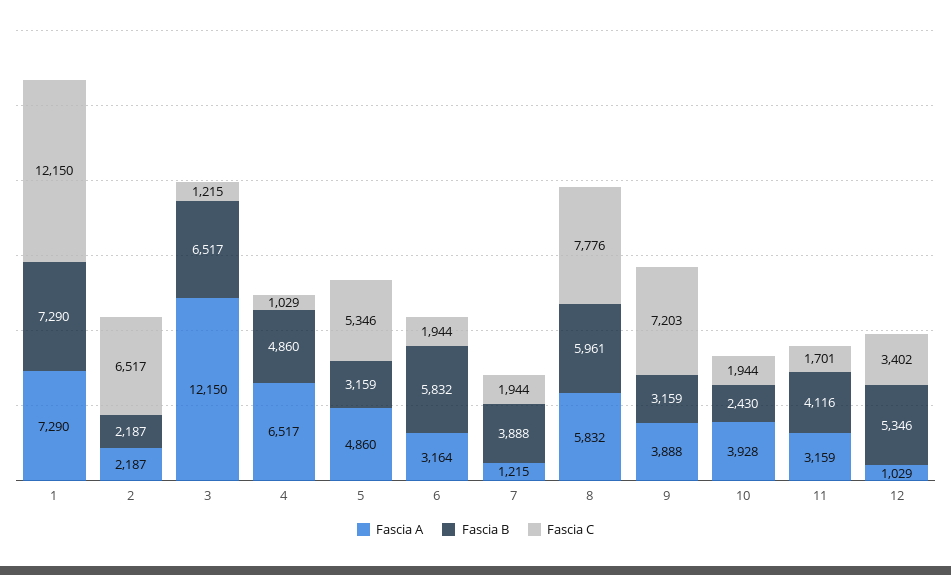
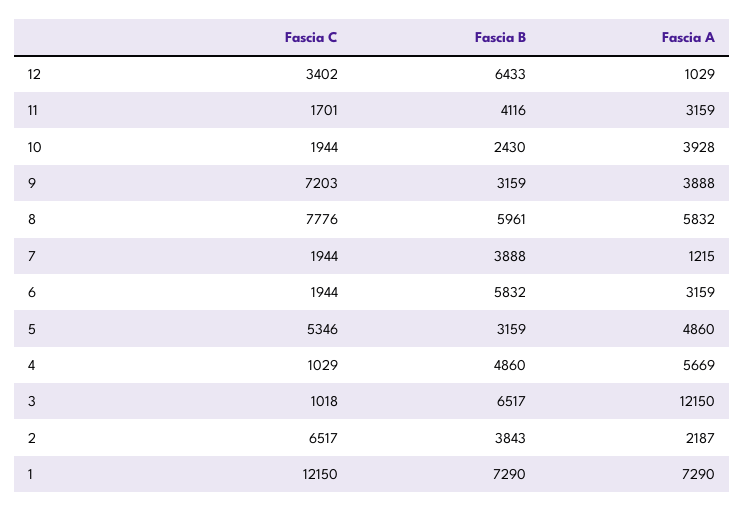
Fascia B, 2: 2187 -> 3843
Fascia C, 3: 1215 -> 1018
Fascia A, 4: 6517 -> 5669
Fascia A, 6: 3164 -> 3159
Fascia B, 12: 5346 -> 6433

